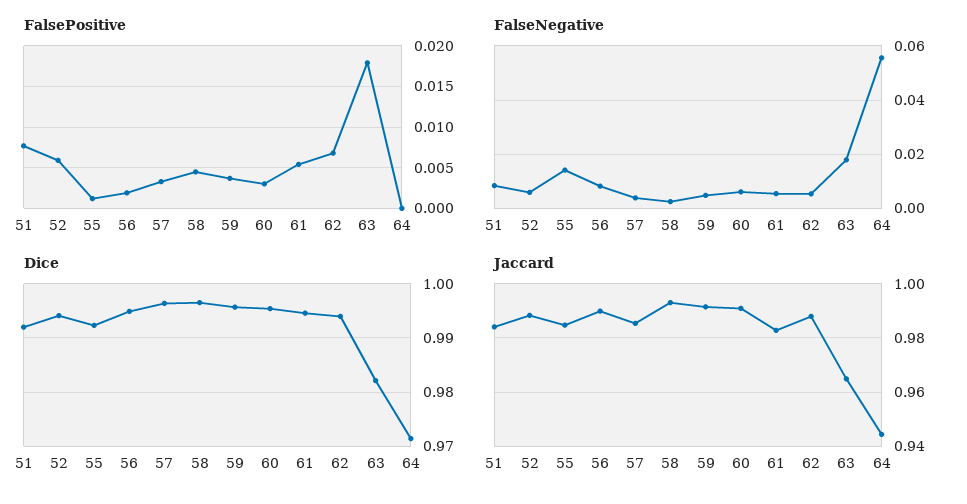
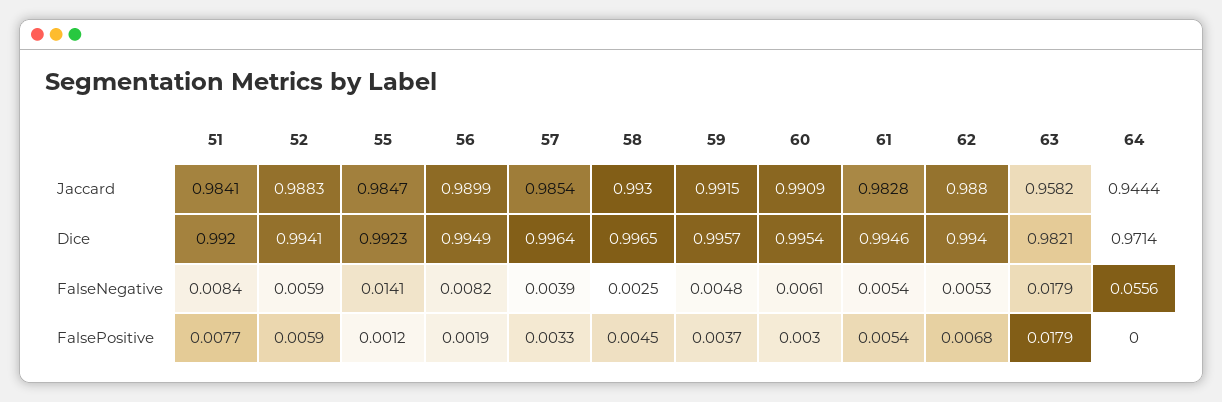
Jaccard, 63: 0.965 -> 0.9582

